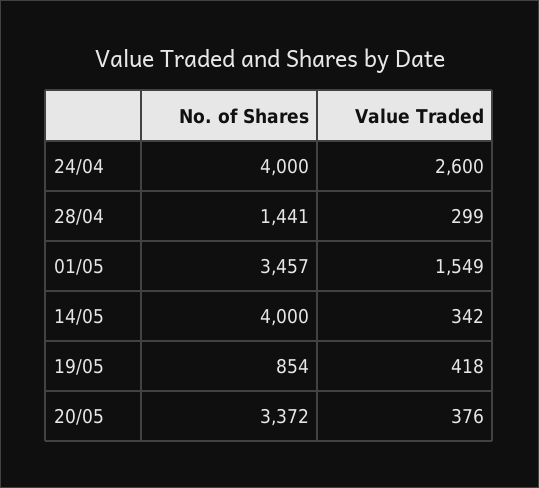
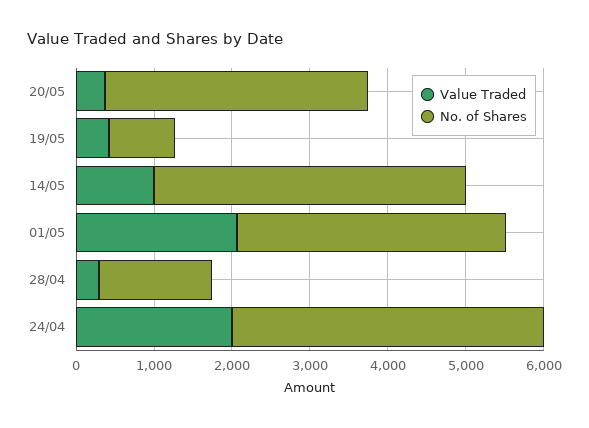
Value Traded, 24/04: 2600 -> 2000
Value Traded, 01/05: 1549 -> 2000
Value Traded, 14/05: 342 -> 1000

